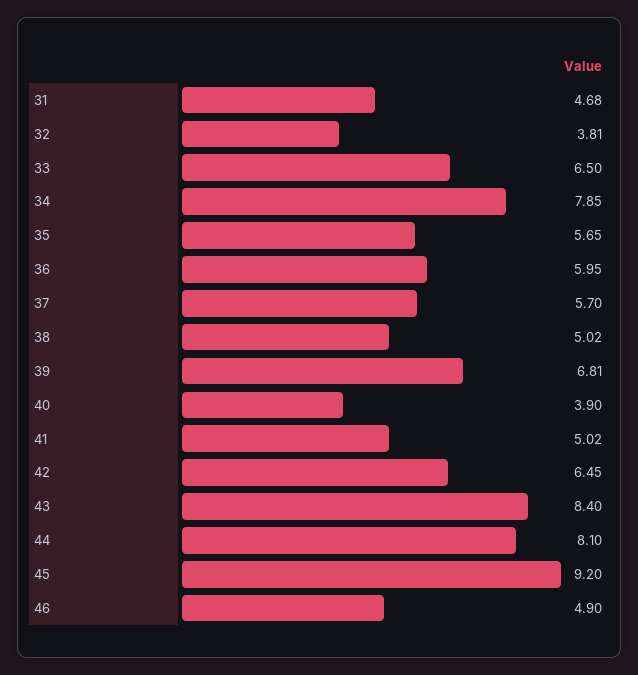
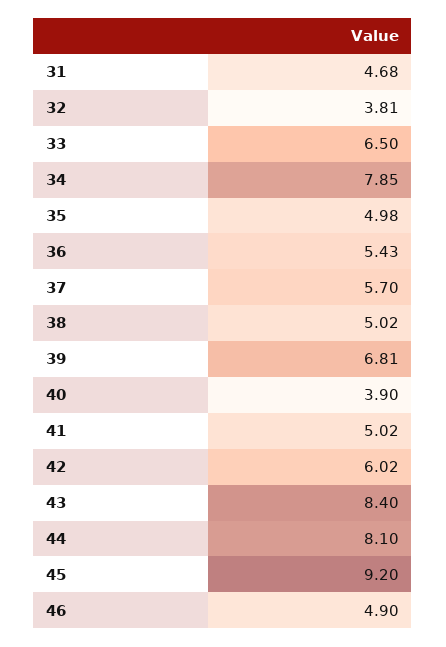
35: 5.65 -> 4.98
36: 5.95 -> 5.43
42: 6.45 -> 6.02

